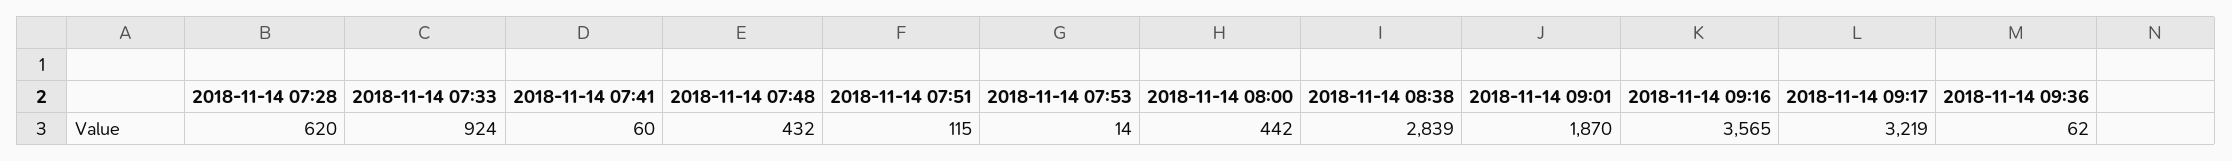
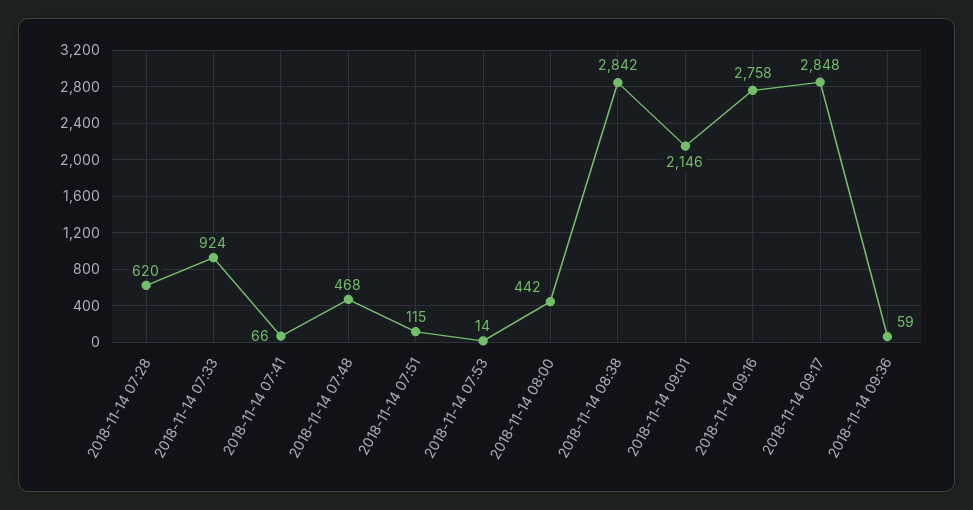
2018-11-14 07:41: 60 -> 66
2018-11-14 07:48: 432 -> 468
2018-11-14 08:38: 2839 -> 2842
2018-11-14 09:01: 1870 -> 2146
2018-11-14 09:16: 3565 -> 2758
2018-11-14 09:17: 3219 -> 2848
2018-11-14 09:36: 62 -> 59

